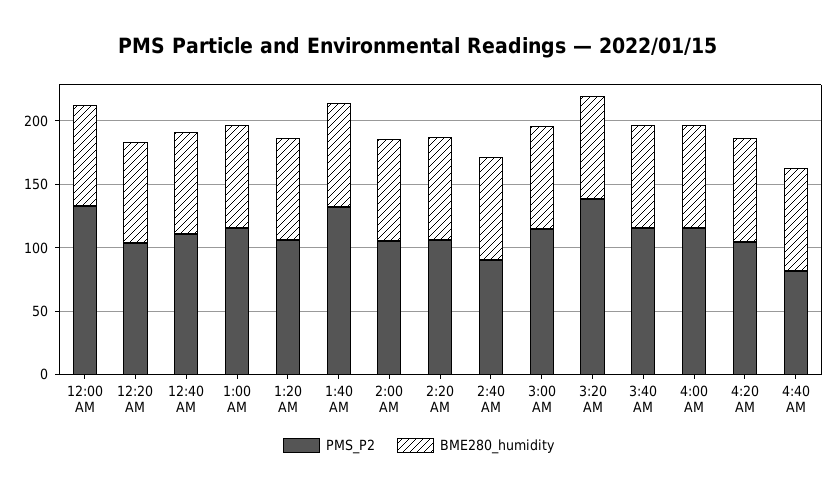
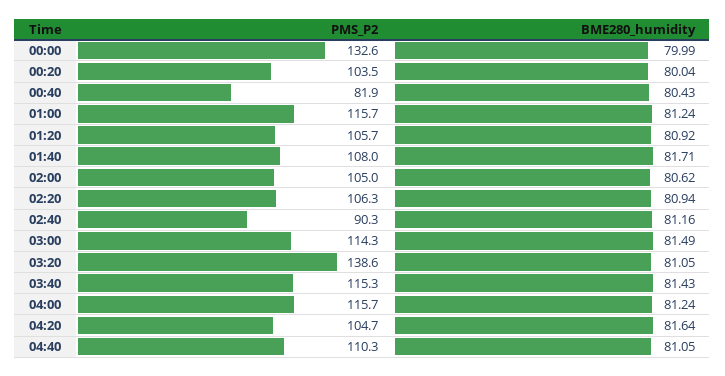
PMS_P2, 12:40 AM: 110 -> 81.9
PMS_P2, 1:40 AM: 130 -> 108
PMS_P2, 4:40 AM: 80 -> 110.3

